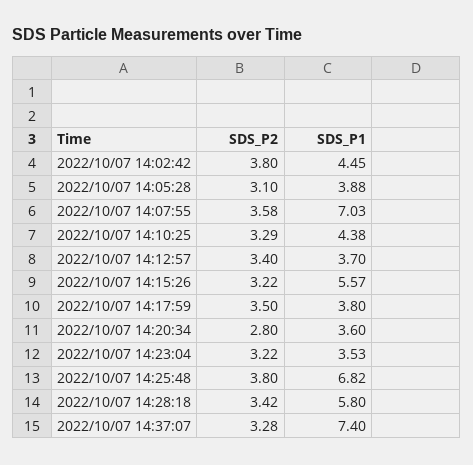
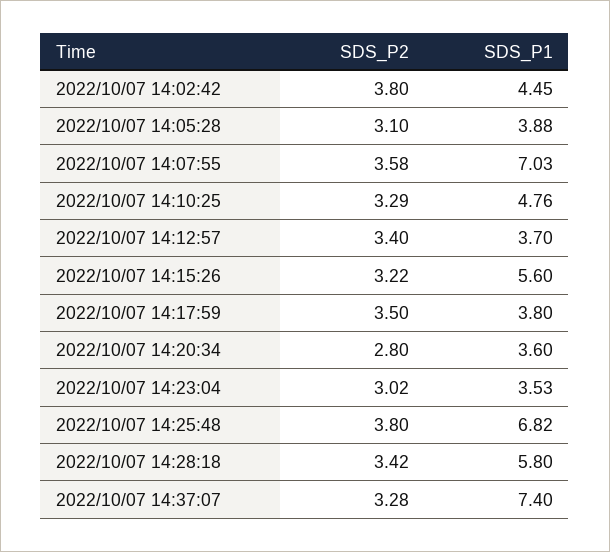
SDS_P1, 2022/10/07 14:10:25: 4.38 -> 4.76
SDS_P1, 2022/10/07 14:15:26: 5.57 -> 5.6
SDS_P2, 2022/10/07 14:23:04: 3.22 -> 3.02

